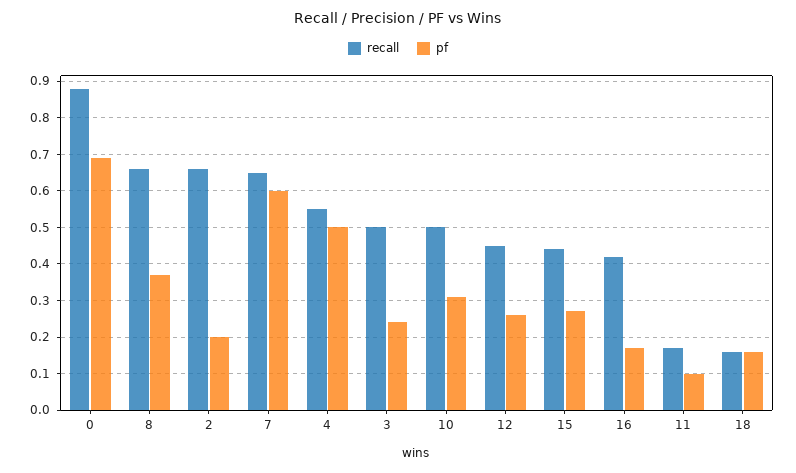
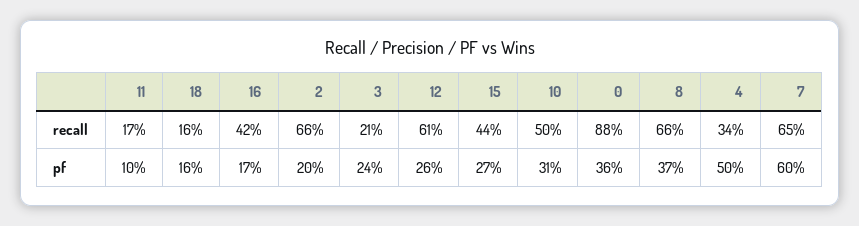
pf, 0: 0.7 -> 0.36
recall, 4: 0.55 -> 0.34
recall, 3: 0.5 -> 0.21
recall, 12: 0.45 -> 0.61

